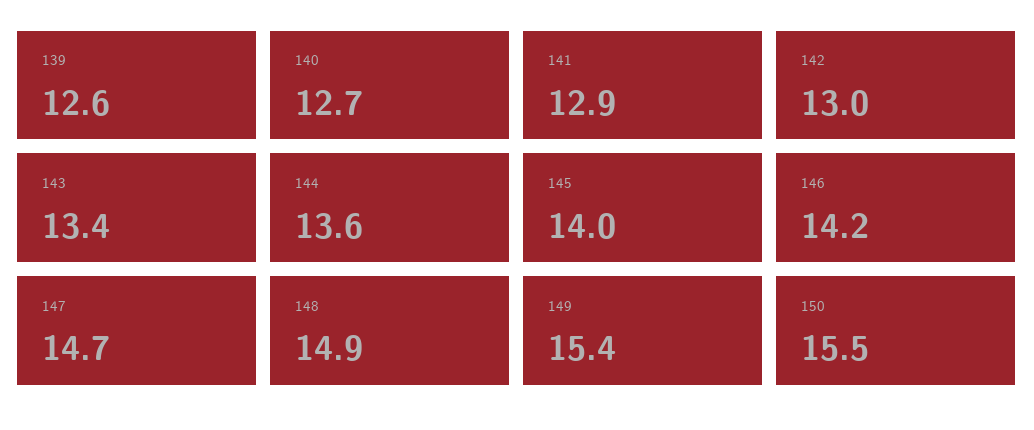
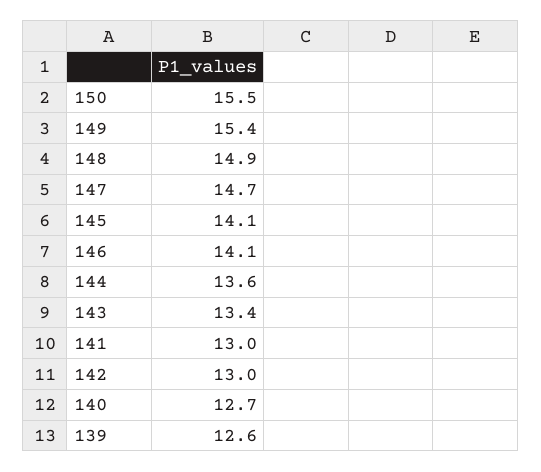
141: 12.9 -> 13
145: 14 -> 14.1
146: 14.2 -> 14.1

